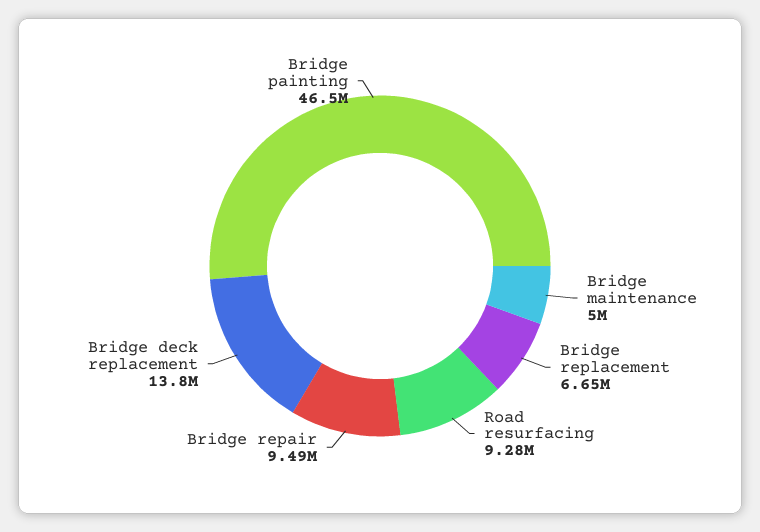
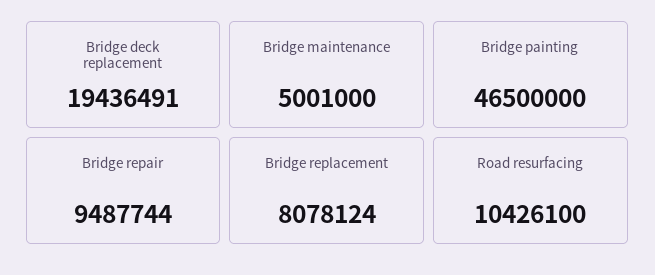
Bridge replacement: 6650000 -> 8078124
Road resurfacing: 9280000 -> 10426100
Bridge deck replacement: 13800000 -> 19436491

